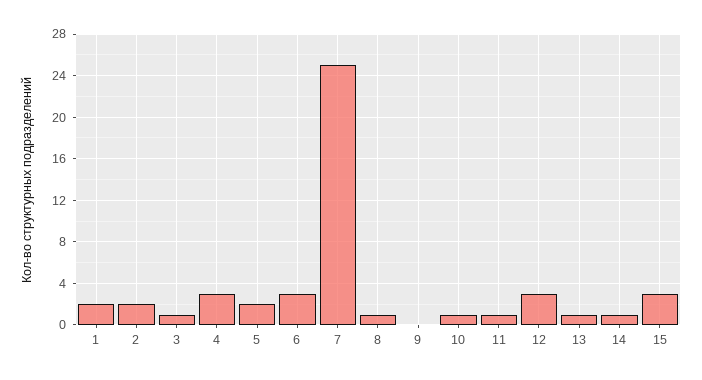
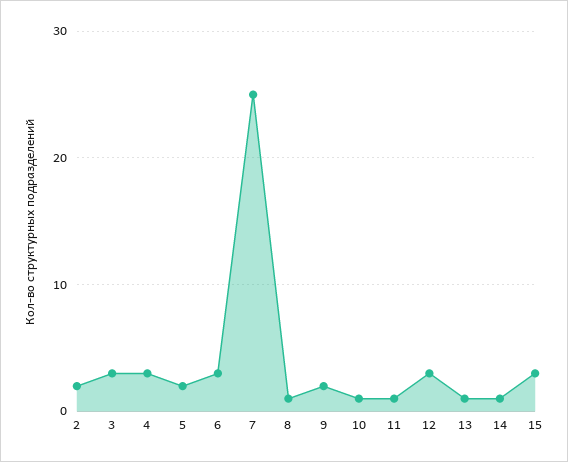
1: 2 -> none
3: 1 -> 3
9: 0 -> 2

